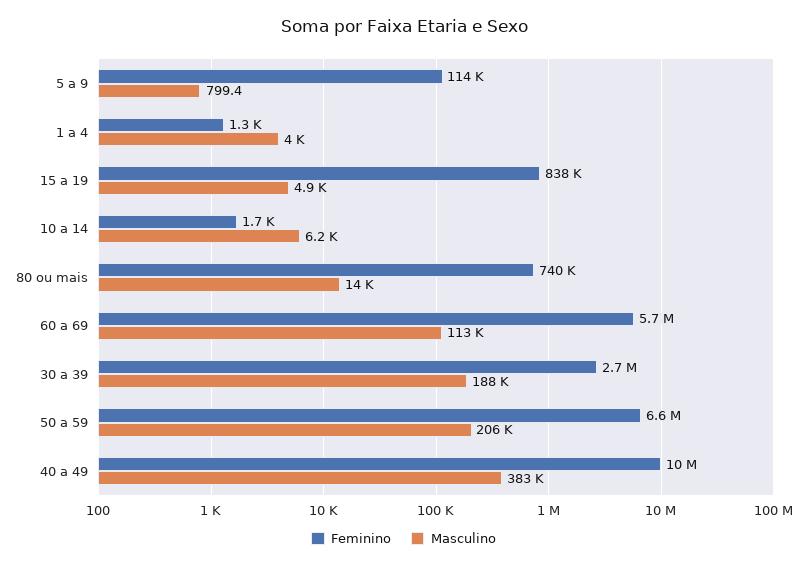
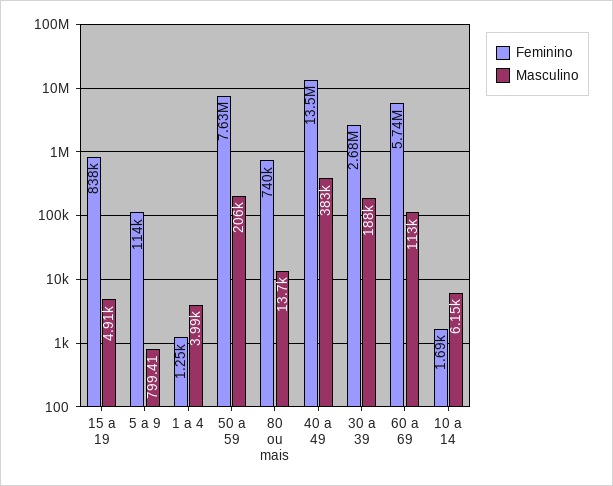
Feminino, 50 a 59: 6600000 -> 7630000
Feminino, 40 a 49: 10000000 -> 13500000

